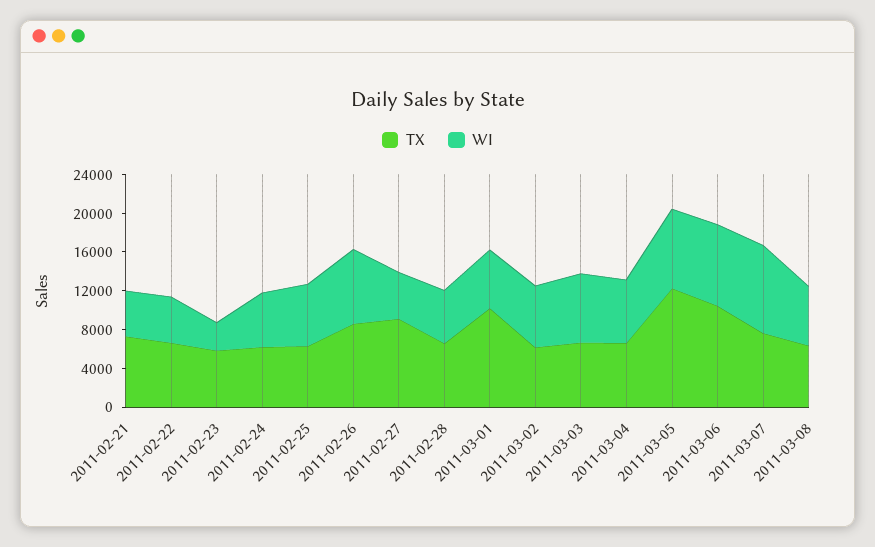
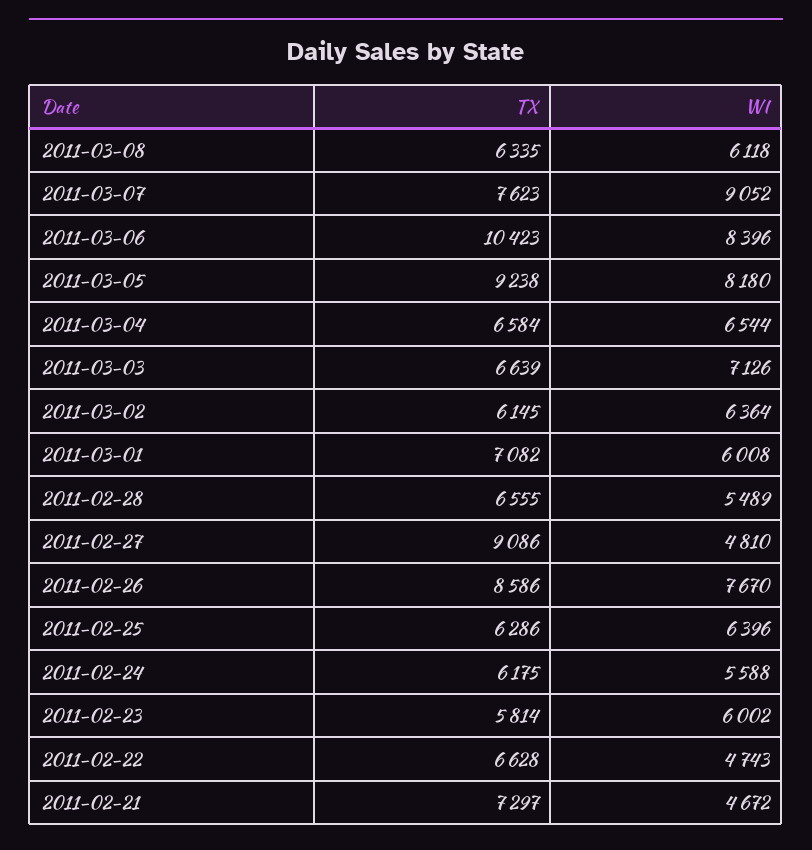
WI, 2011-02-23: 3000 -> 6002
TX, 2011-03-01: 10000 -> 7082
TX, 2011-03-05: 12000 -> 9238

